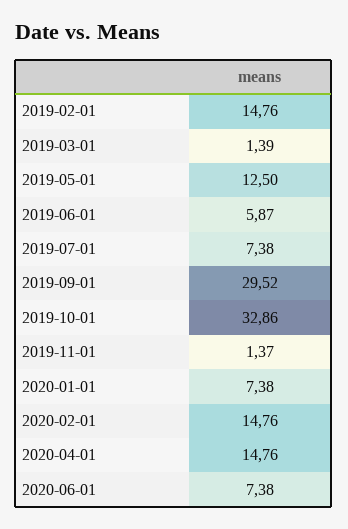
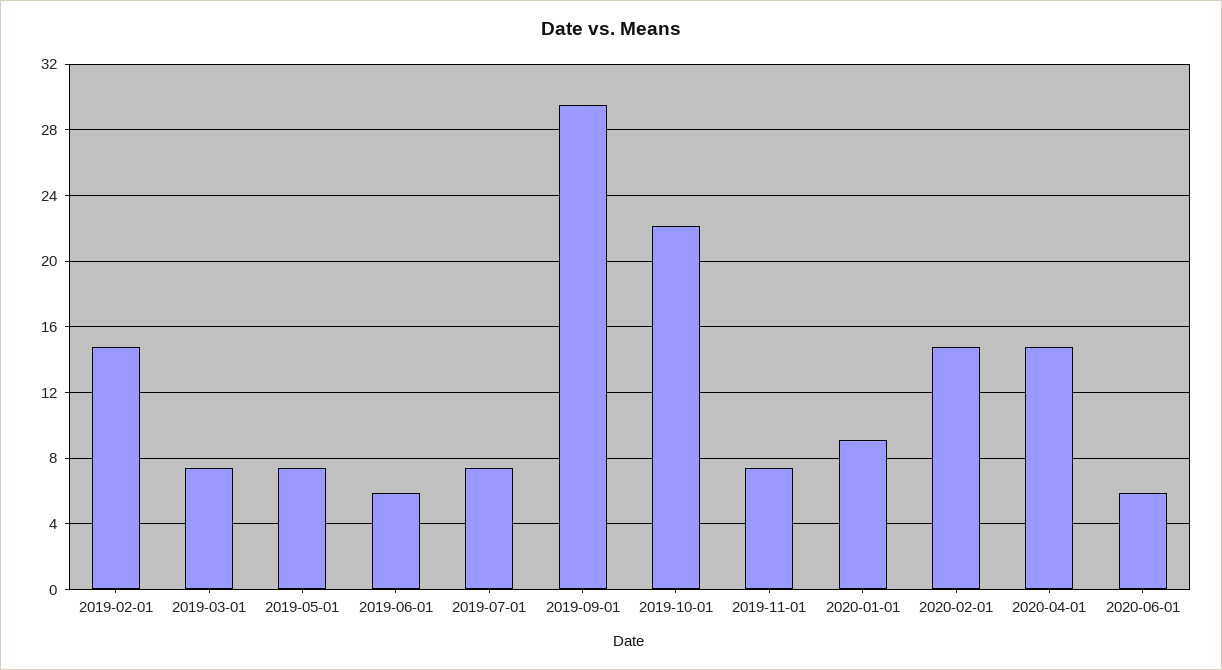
2019-03-01: 1.39 -> 7.5
2019-05-01: 12.5 -> 7.5
2019-10-01: 32.86 -> 22
2019-11-01: 1.37 -> 7.5
2020-01-01: 7.38 -> 9
2020-06-01: 7.38 -> 6

